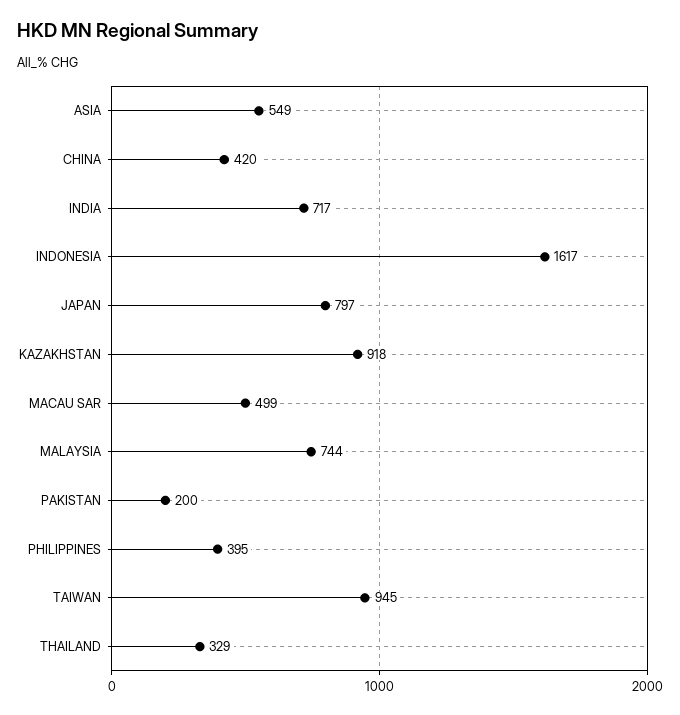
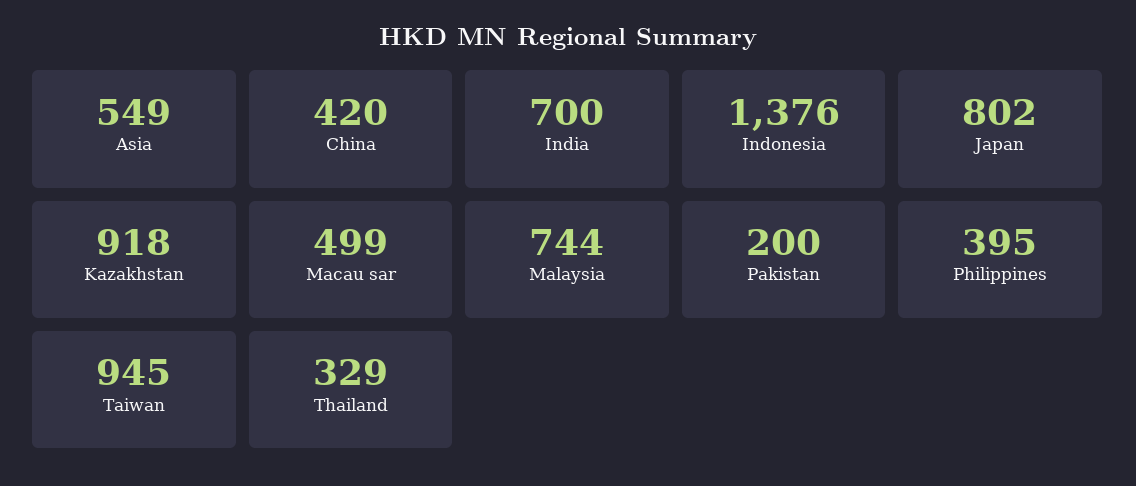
INDIA: 717 -> 700
INDONESIA: 1617 -> 1376
JAPAN: 797 -> 802

